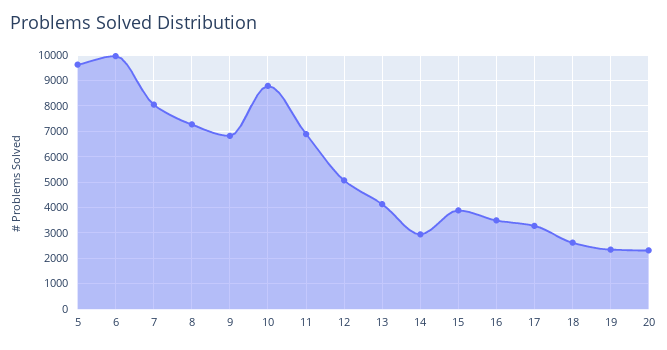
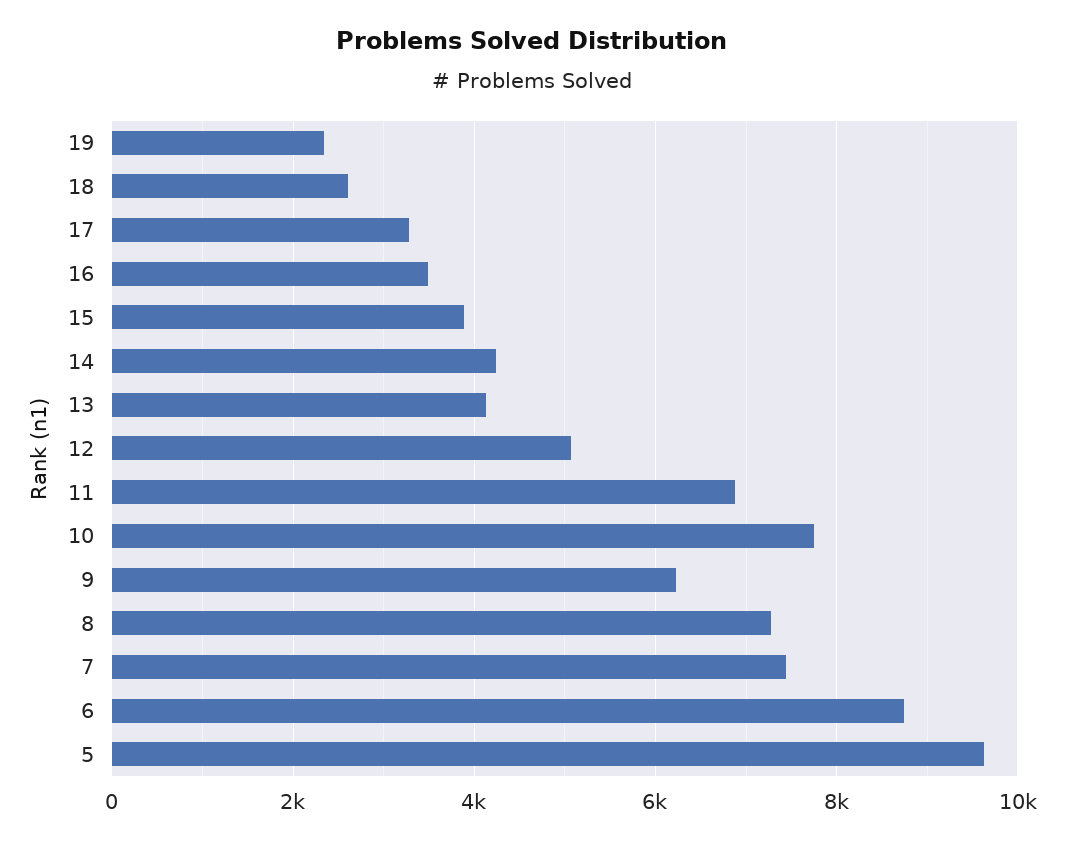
6: 10000 -> 8800
7: 8000 -> 7400
9: 6750 -> 6200
10: 8750 -> 7800
14: 3000 -> 4200
20: 2250 -> none

